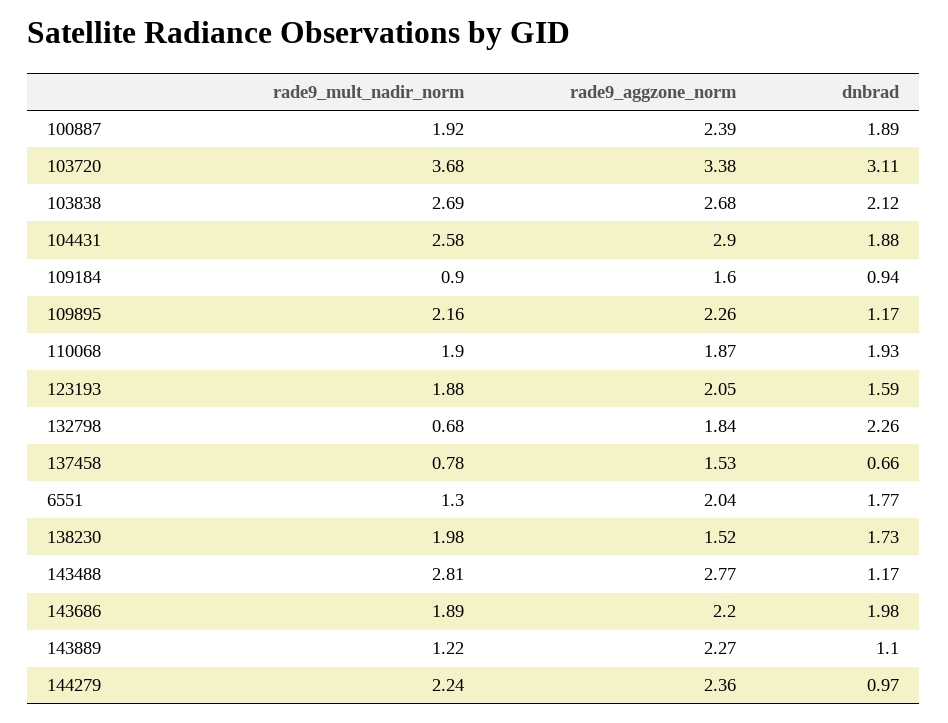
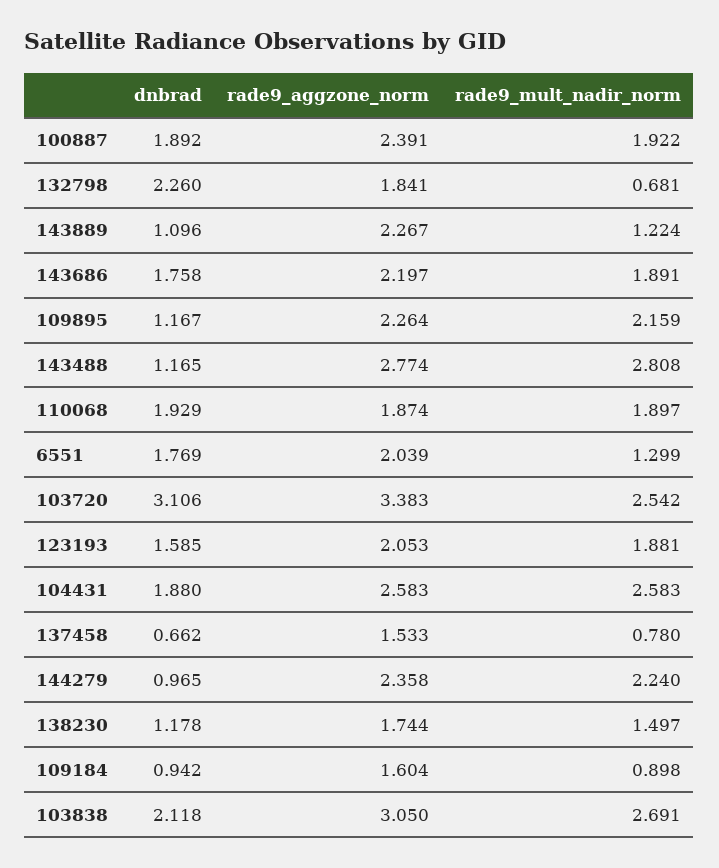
rade9_mult_nadir_norm, 103720: 3.68 -> 2.542
rade9_aggzone_norm, 103838: 2.68 -> 3.05
rade9_aggzone_norm, 104431: 2.9 -> 2.583
rade9_mult_nadir_norm, 138230: 1.98 -> 1.497
rade9_aggzone_norm, 138230: 1.52 -> 1.744
dnbrad, 138230: 1.73 -> 1.178
dnbrad, 143686: 1.98 -> 1.758

